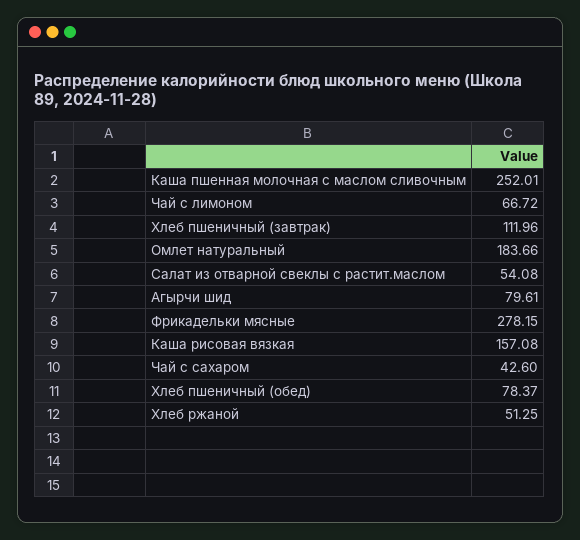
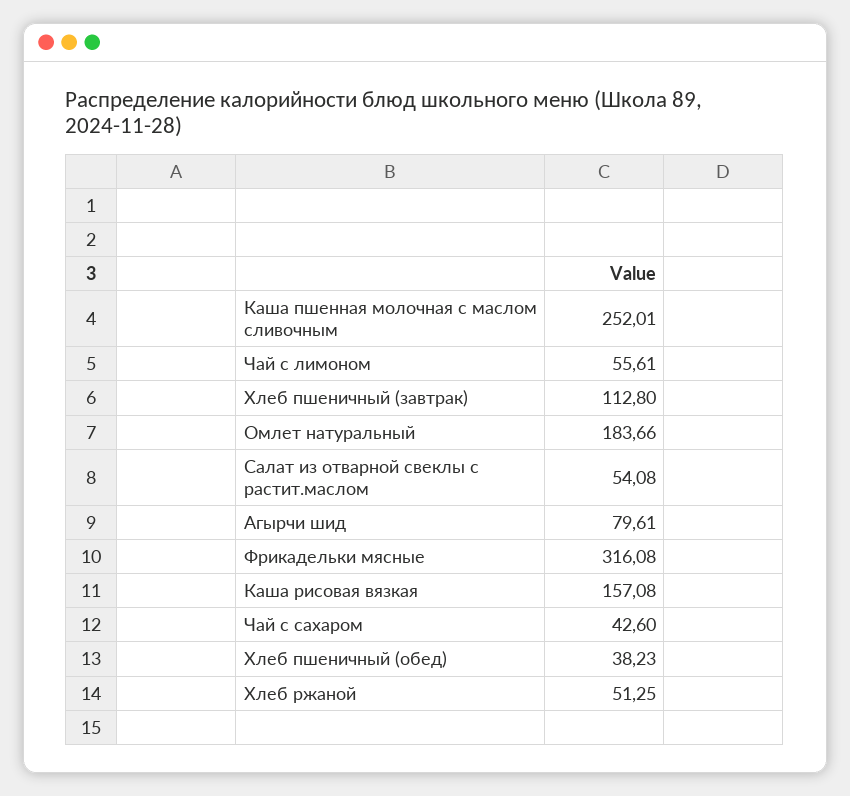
Чай с лимоном: 66.72 -> 55.61
Хлеб пшеничный (завтрак): 111.96 -> 112.8
Фрикадельки мясные: 278.15 -> 316.08
Хлеб пшеничный (обед): 78.37 -> 38.23

